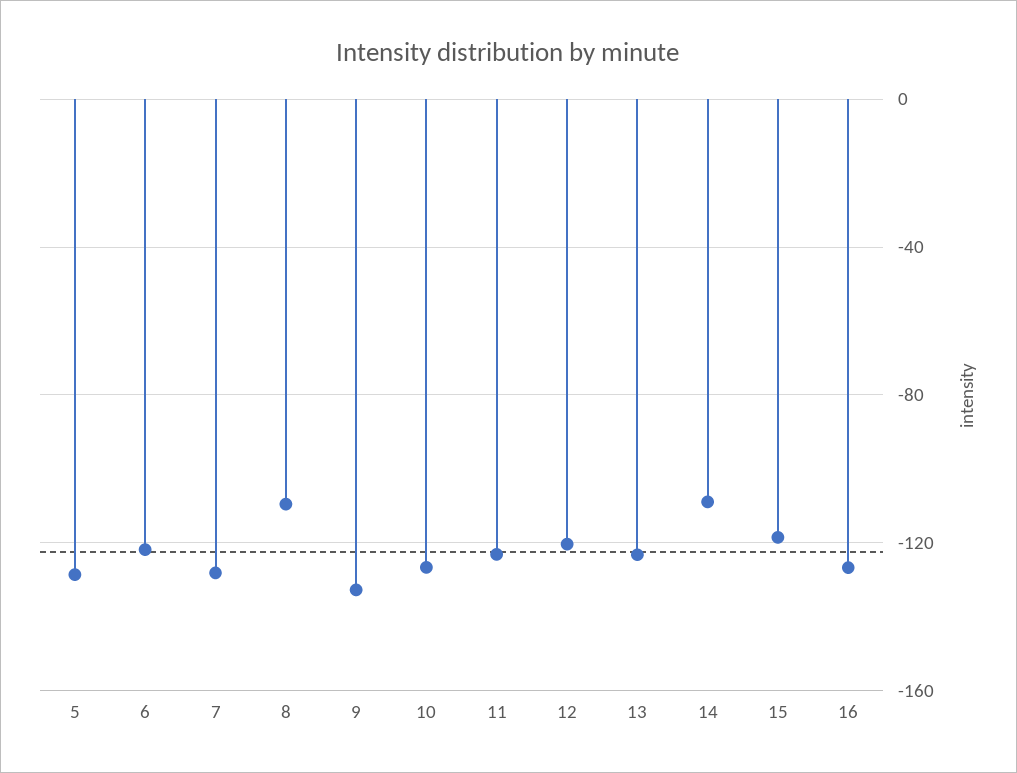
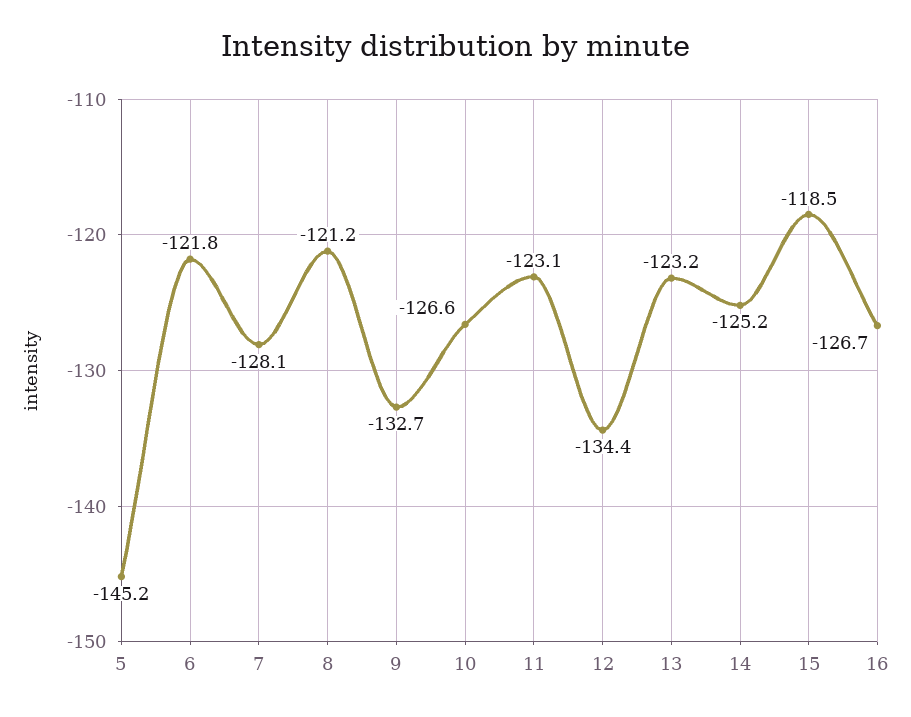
5: -130 -> -145.2
8: -110 -> -121.2
12: -120 -> -134.4
14: -110 -> -125.2

